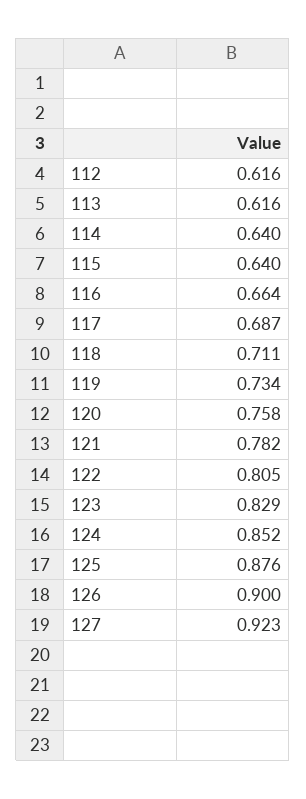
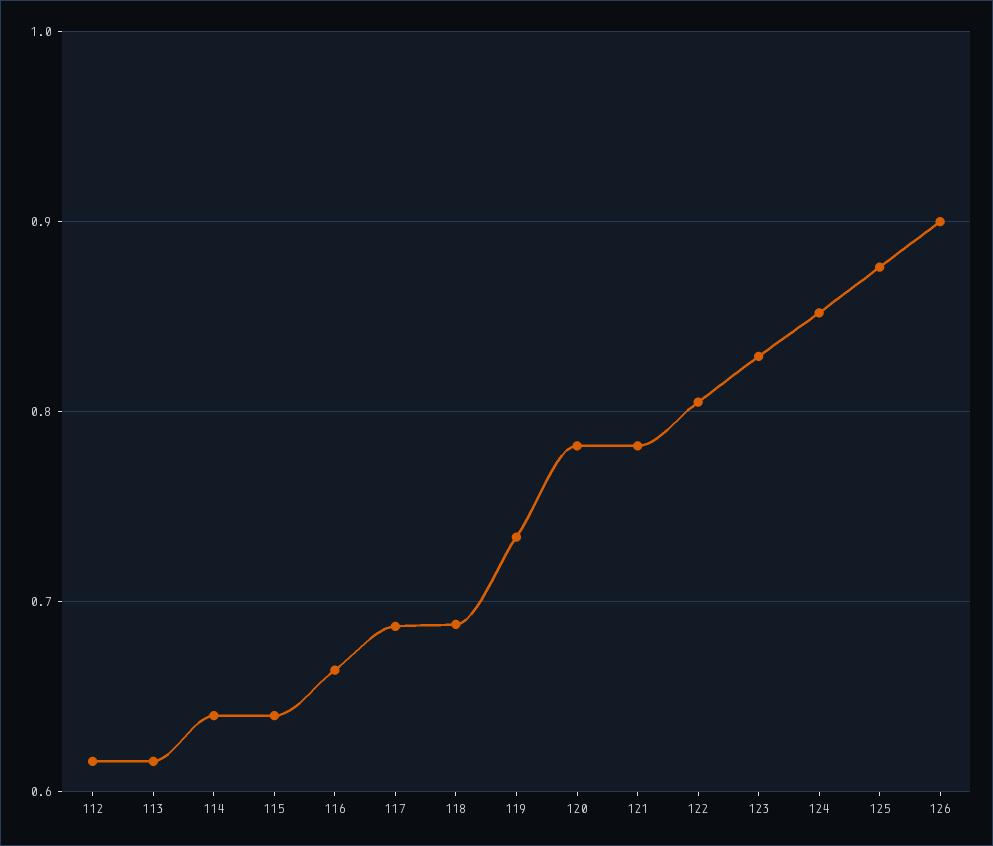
118: 0.711 -> 0.69
120: 0.758 -> 0.78
127: 0.923 -> none

